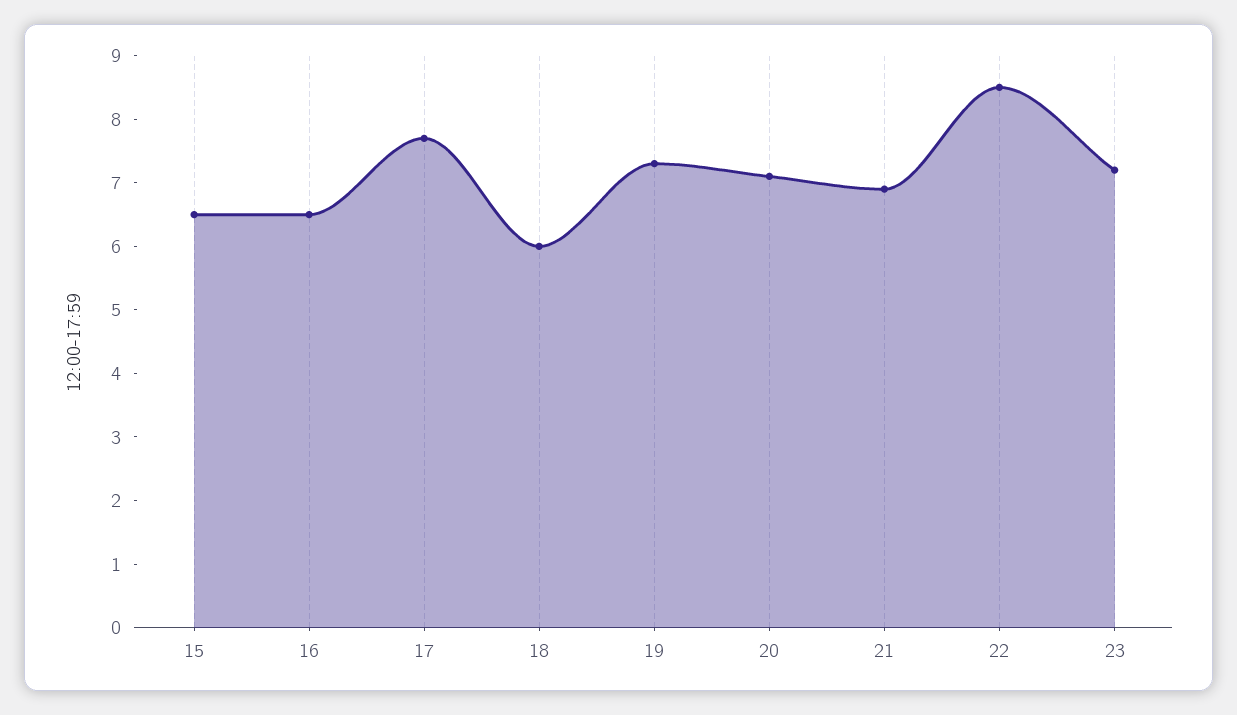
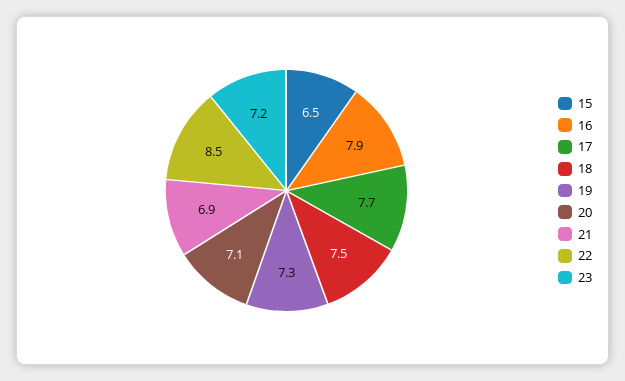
16: 6.5 -> 7.9
18: 6 -> 7.5

